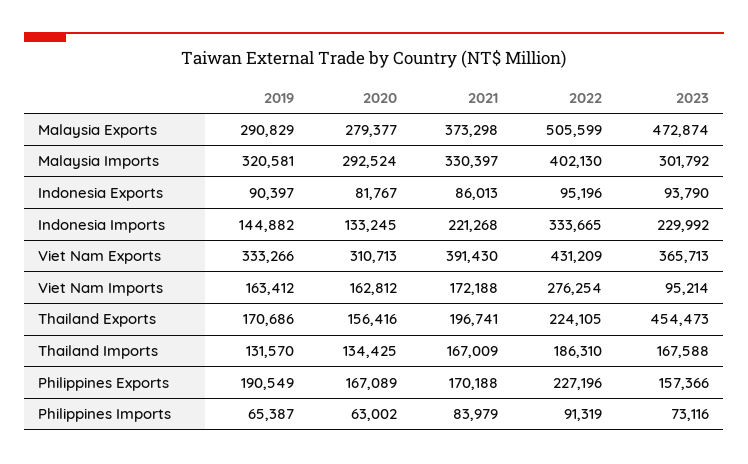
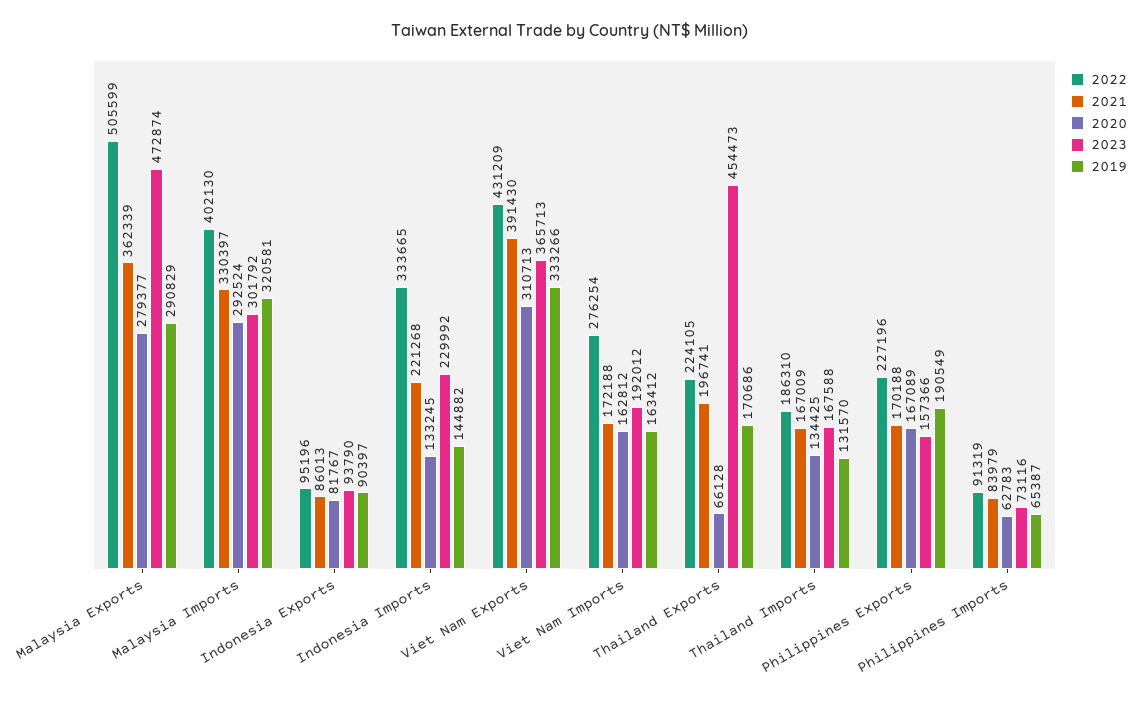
2021, Malaysia Exports: 373298 -> 362339
2023, Viet Nam Imports: 95214 -> 192012
2020, Thailand Exports: 156416 -> 66128
2020, Philippines Imports: 63002 -> 62783

